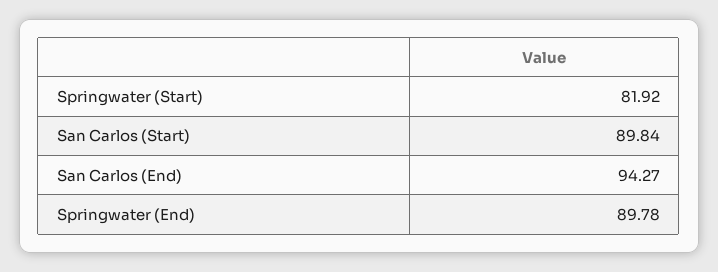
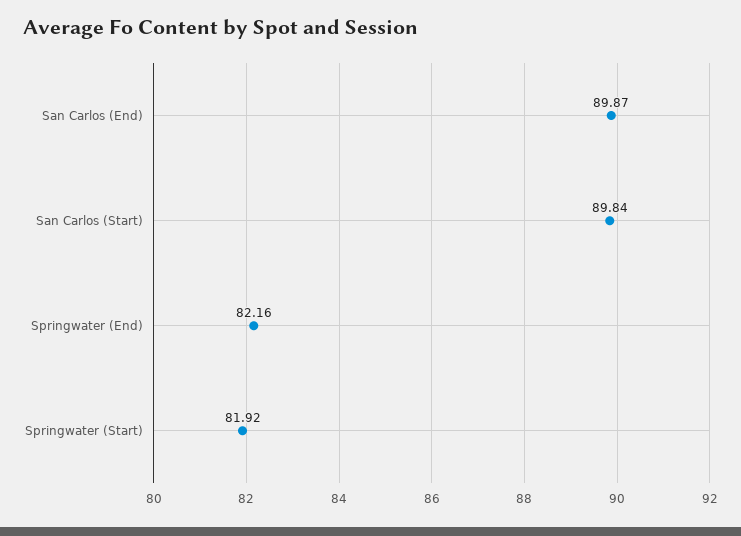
San Carlos (End): 94.27 -> 89.87
Springwater (End): 89.78 -> 82.16

